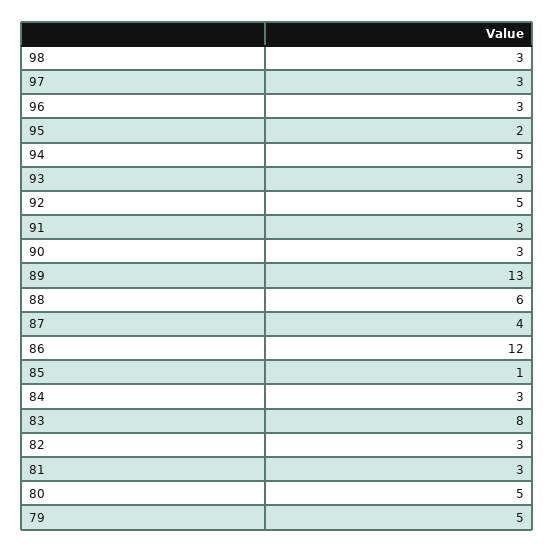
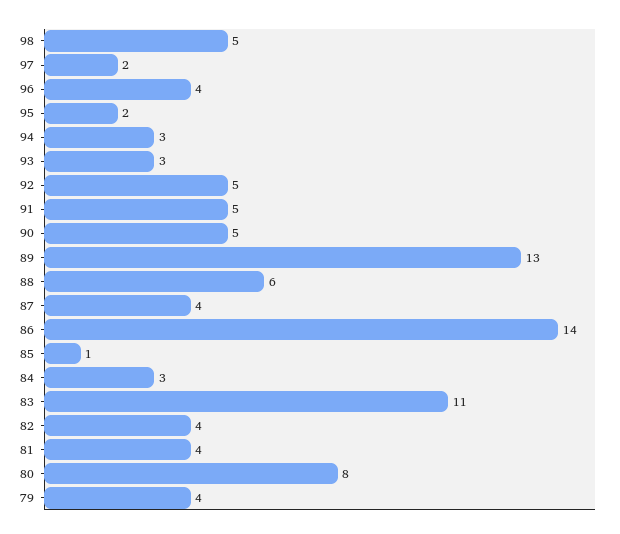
98: 3 -> 5
97: 3 -> 2
96: 3 -> 4
94: 5 -> 3
91: 3 -> 5
90: 3 -> 5
86: 12 -> 14
83: 8 -> 11
82: 3 -> 4
81: 3 -> 4
80: 5 -> 8
79: 5 -> 4

